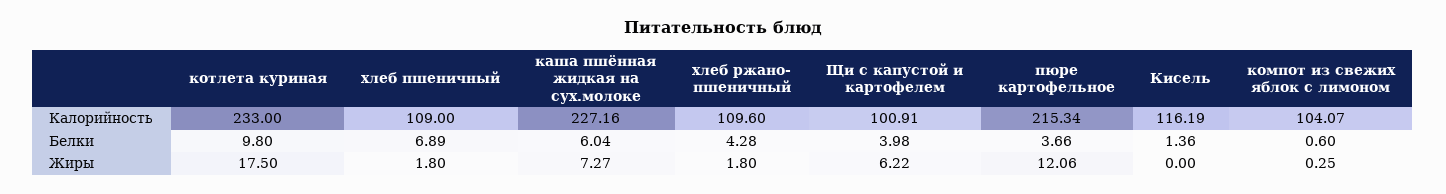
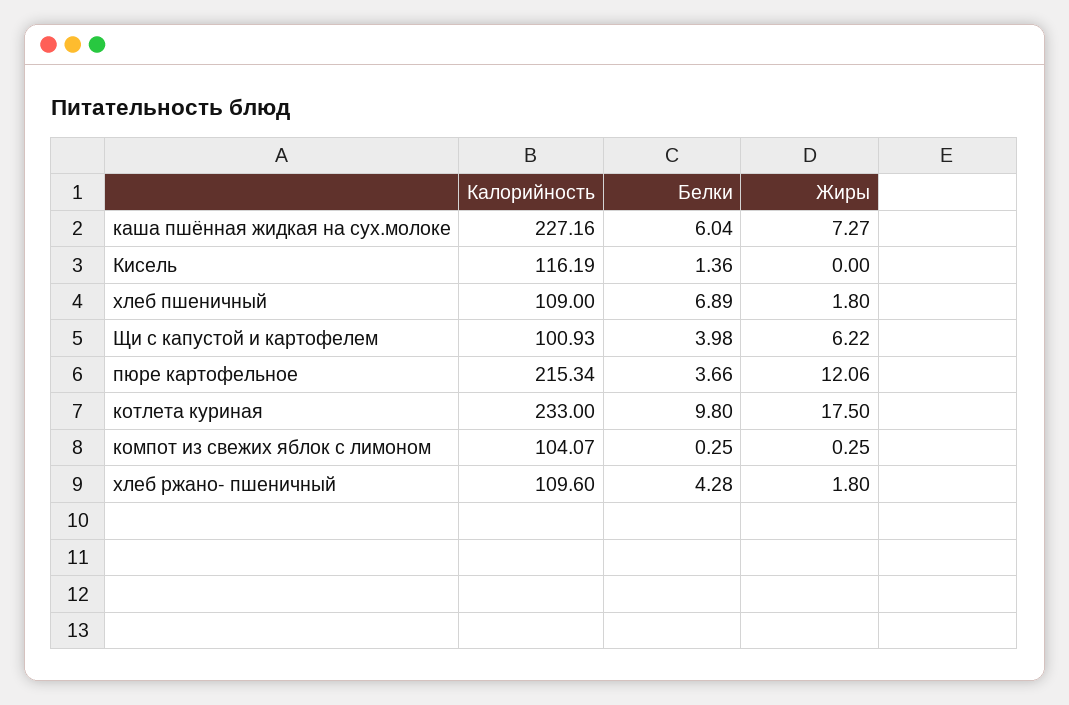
Щи с капустой и картофелем, Калорийность: 100.91 -> 100.93
компот из свежих яблок с лимоном, Белки: 0.6 -> 0.25

